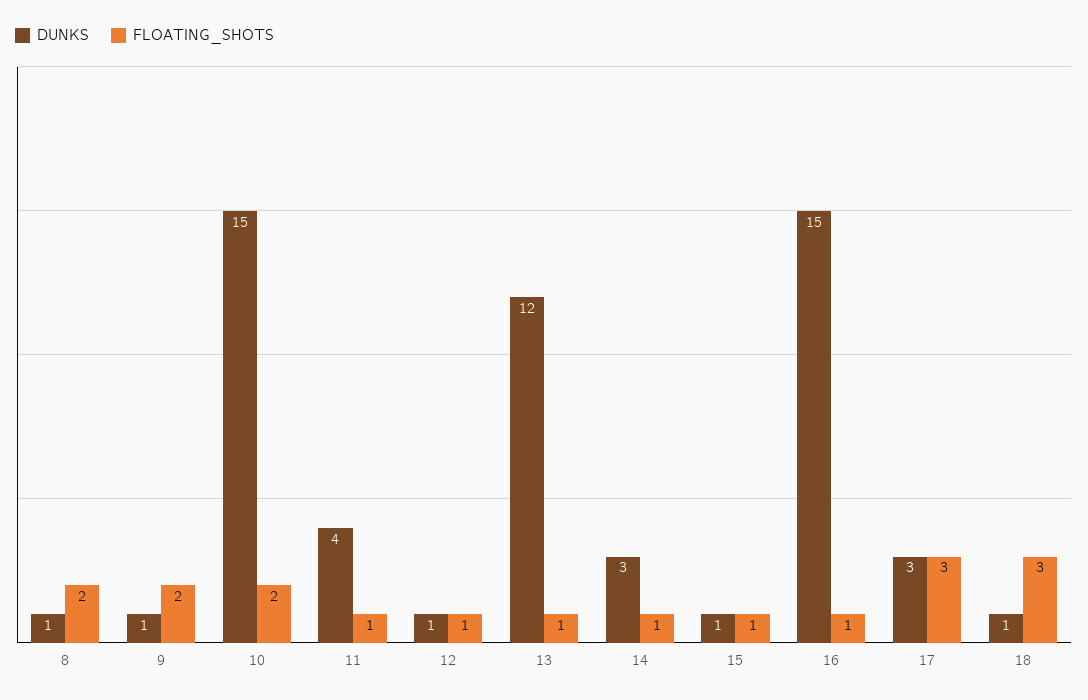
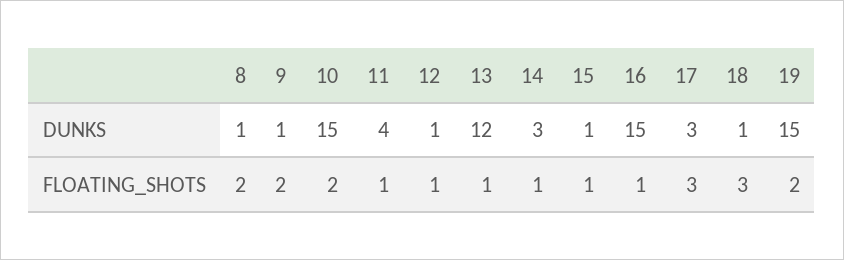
DUNKS, 19: none -> 15
FLOATING_SHOTS, 19: none -> 2

